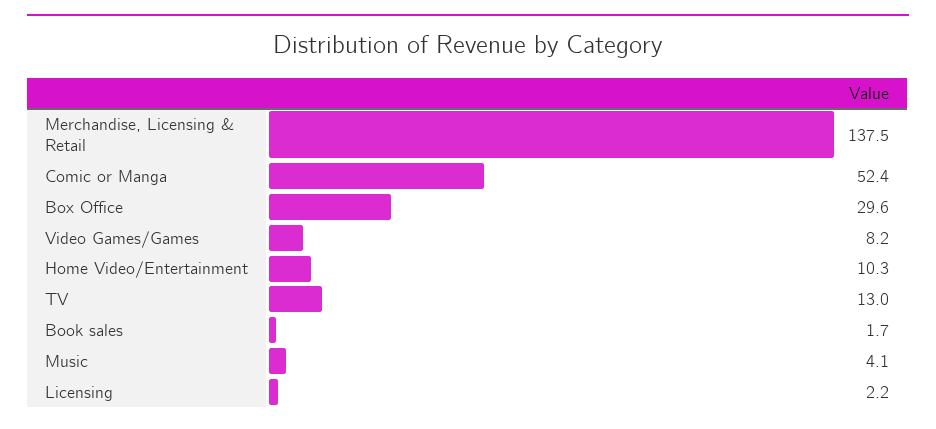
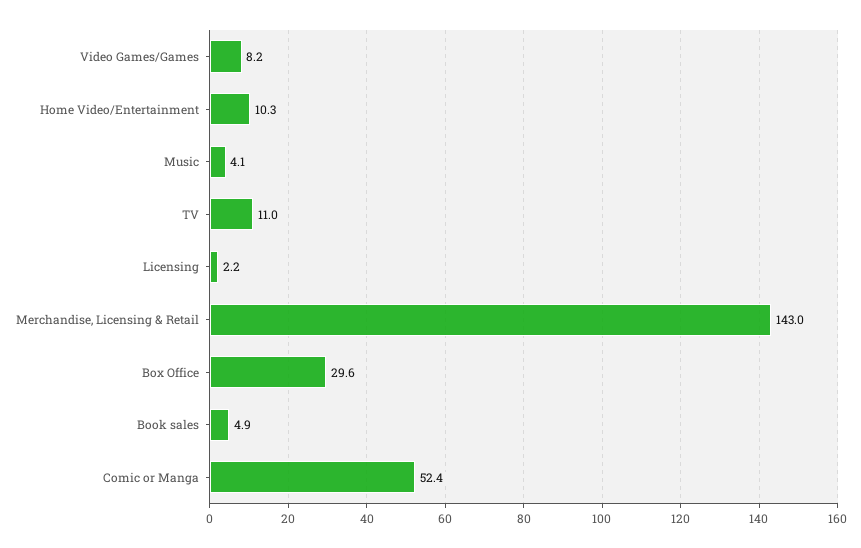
Merchandise, Licensing & Retail: 137.5 -> 143
TV: 13 -> 11
Book sales: 1.7 -> 4.9

